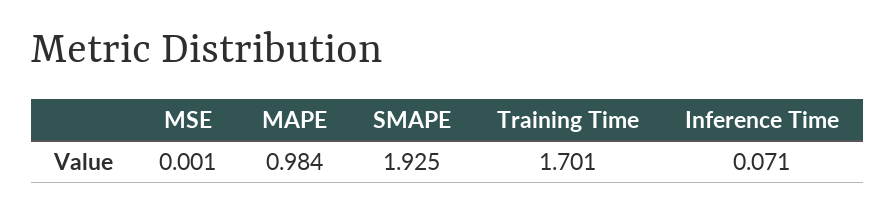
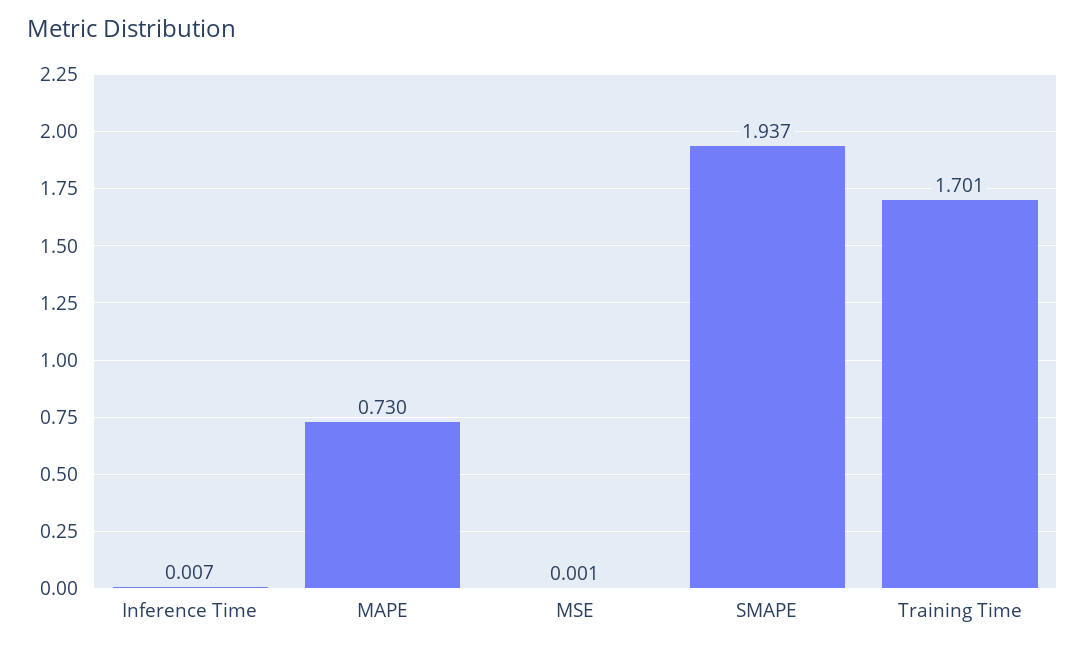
MAPE: 0.984 -> 0.73
SMAPE: 1.925 -> 1.937
Inference Time: 0.071 -> 0.007

